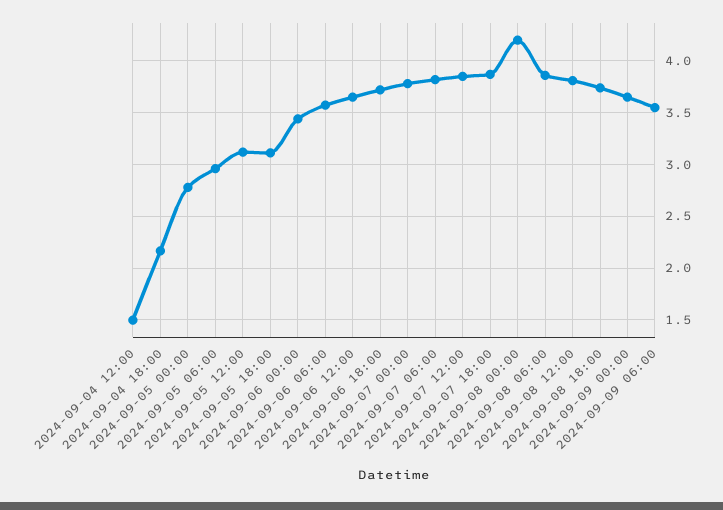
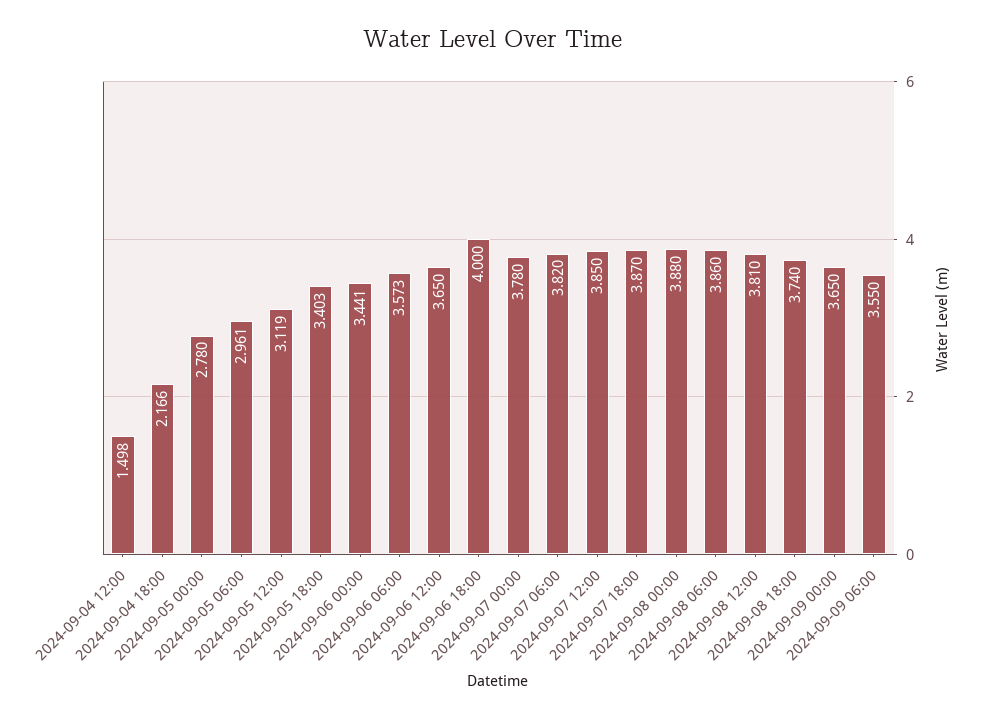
2024-09-05 18:00: 3.1 -> 3.403
2024-09-06 18:00: 3.7 -> 4
2024-09-08 00:00: 4.2 -> 3.88

